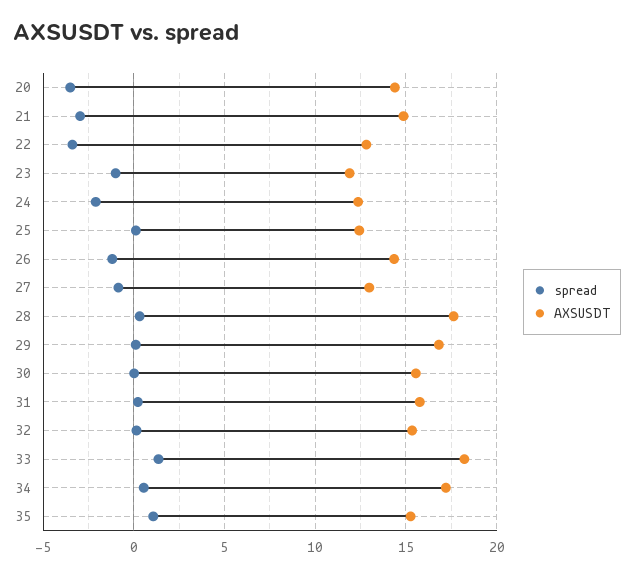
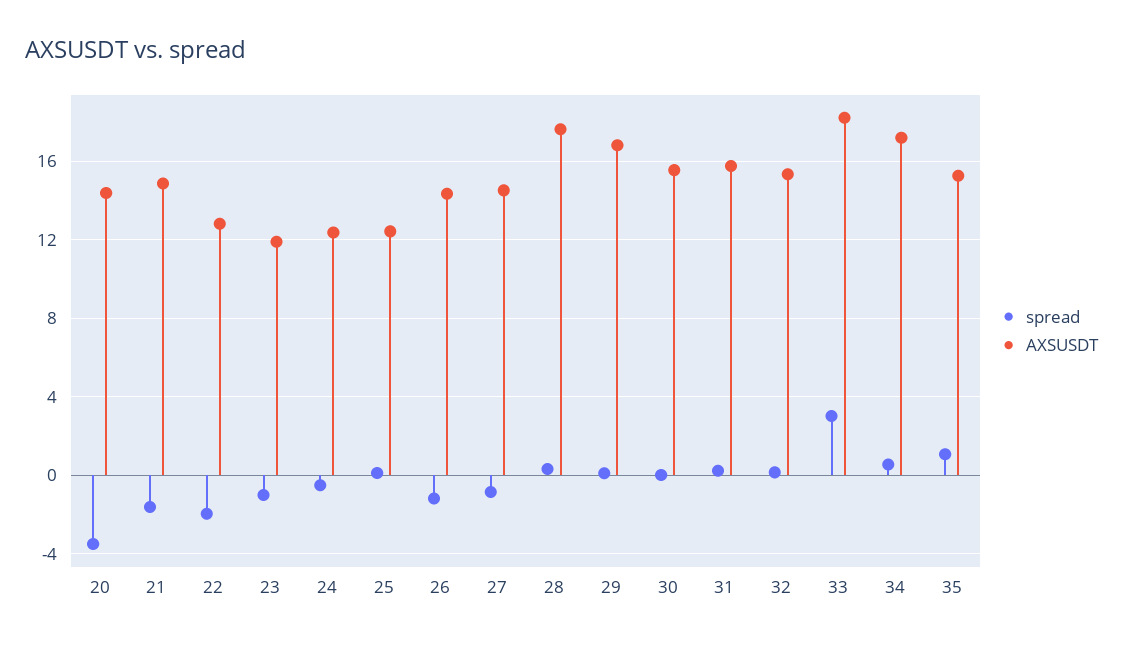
spread, 21: -3 -> -1.5
spread, 22: -3.5 -> -2
spread, 24: -2 -> -0.5
AXSUSDT, 27: 13 -> 14.5
spread, 33: 1.5 -> 3

